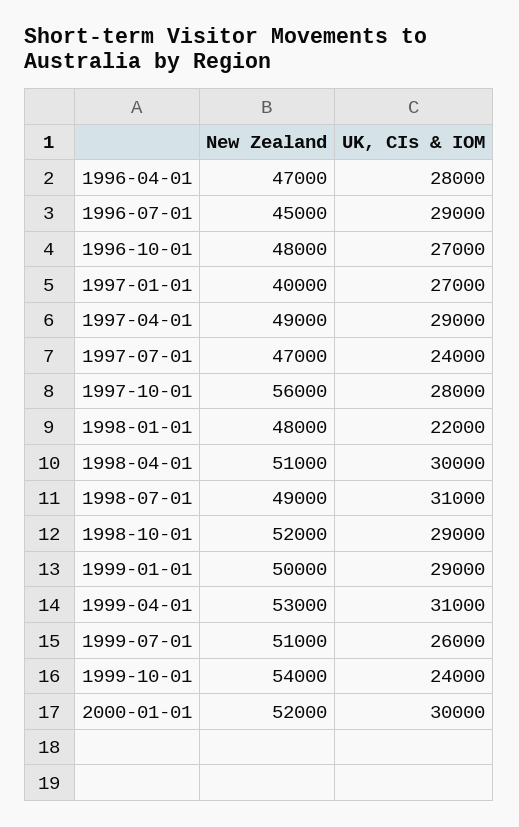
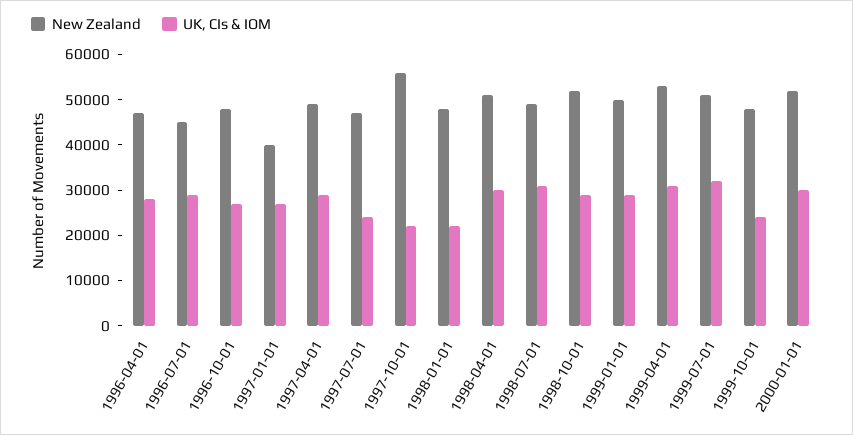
UK, CIs & IOM, 1997-10-01: 28000 -> 22000
UK, CIs & IOM, 1999-07-01: 26000 -> 32000
New Zealand, 1999-10-01: 54000 -> 48000

